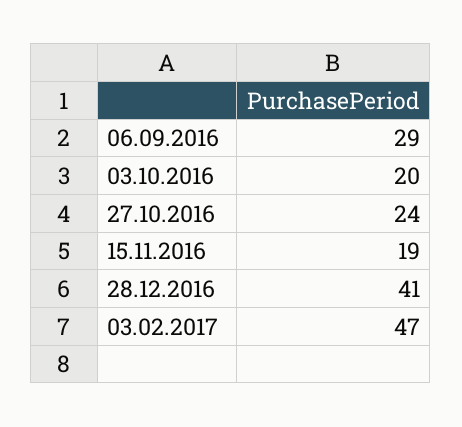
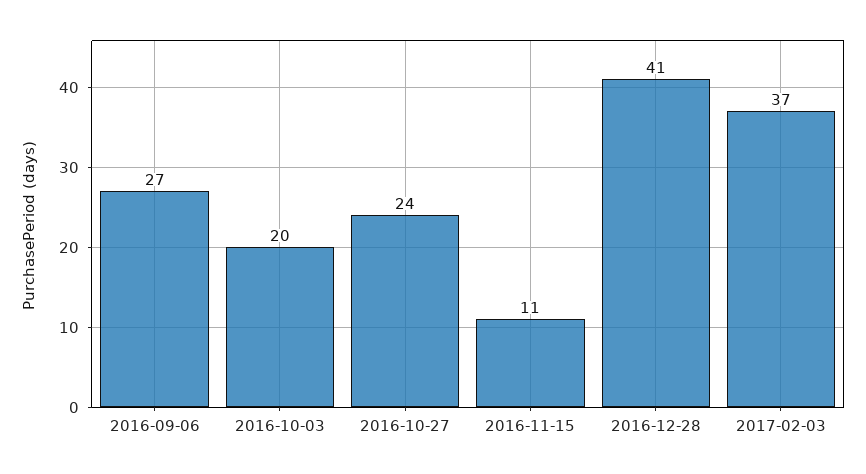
06.09.2016: 29 -> 27
15.11.2016: 19 -> 11
03.02.2017: 47 -> 37

